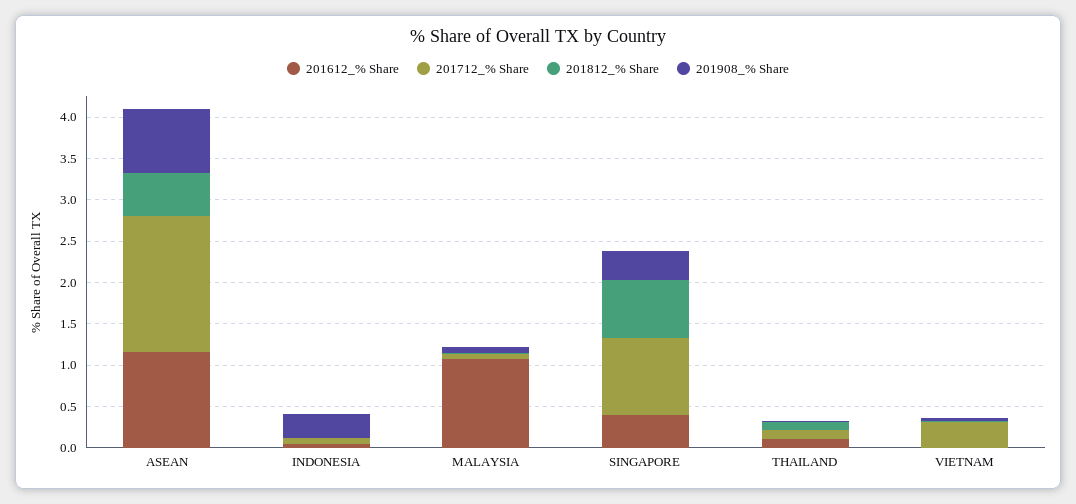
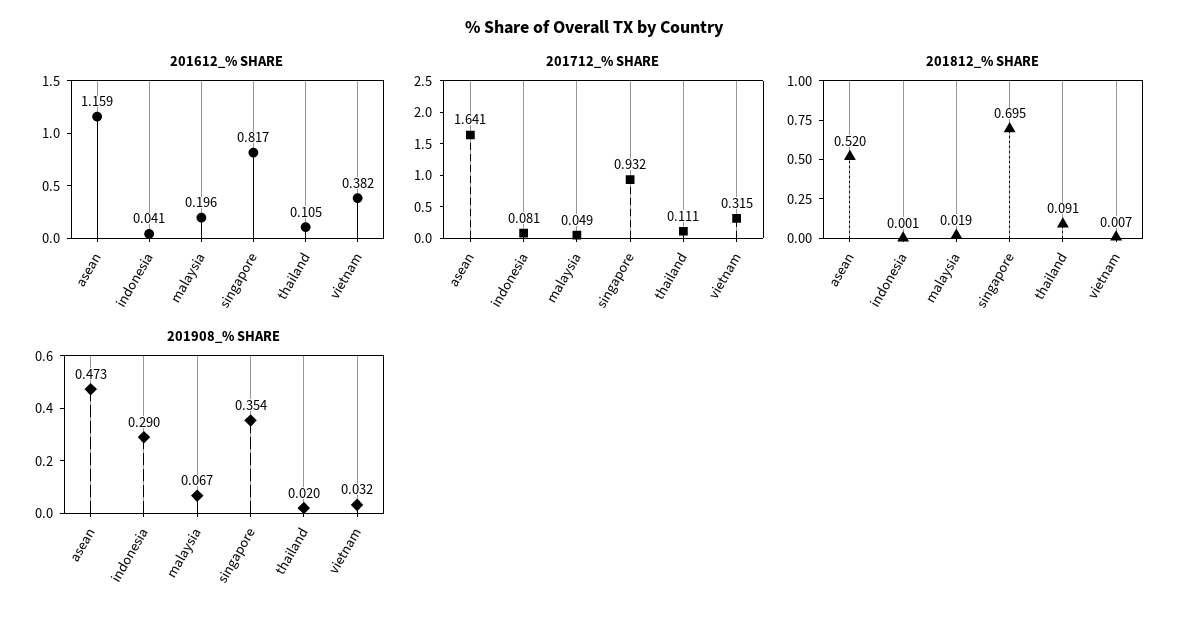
201908_% Share, ASEAN: 0.8 -> 0.473
201612_% Share, MALAYSIA: 1.1 -> 0.196
201612_% Share, SINGAPORE: 0.4 -> 0.817
201612_% Share, VIETNAM: 0 -> 0.382

